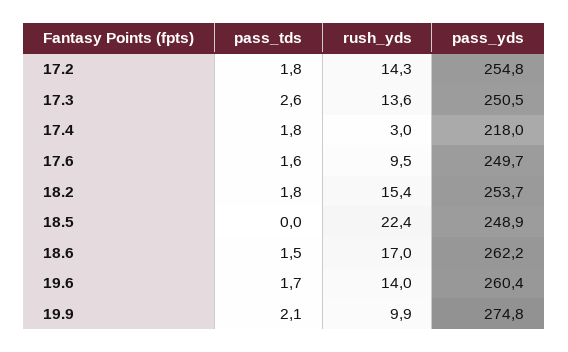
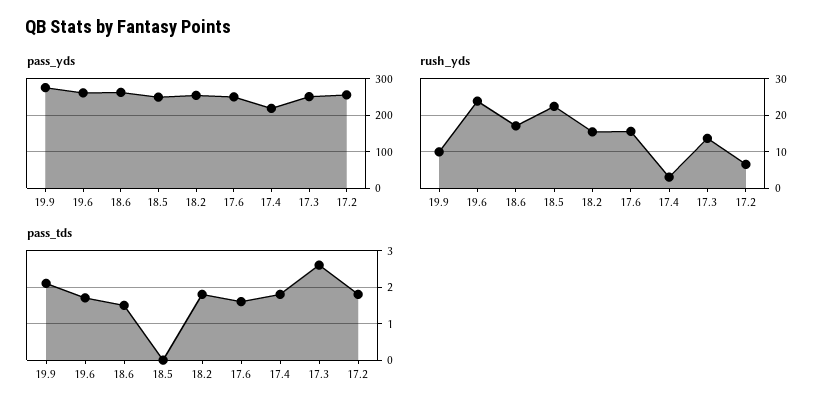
rush_yds, 17.2: 14.3 -> 6
rush_yds, 17.6: 9.5 -> 16
rush_yds, 19.6: 14 -> 24

